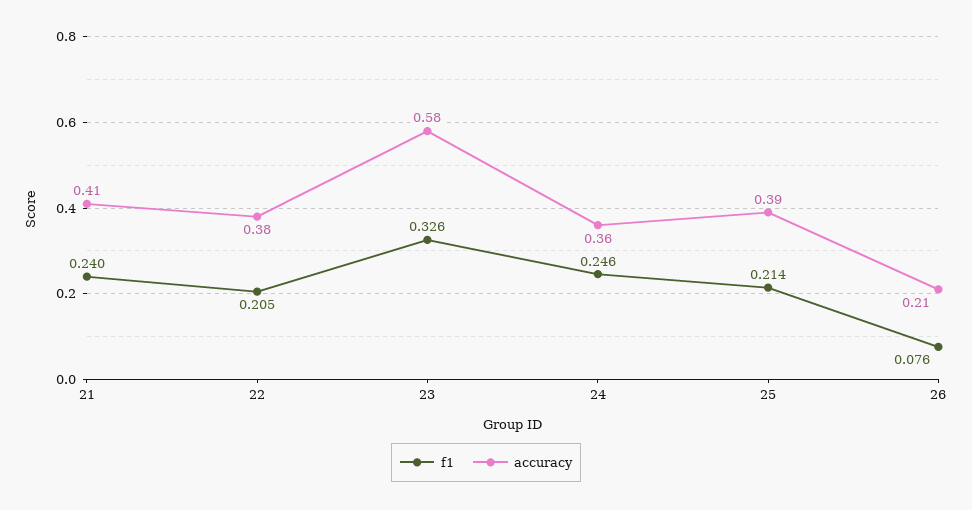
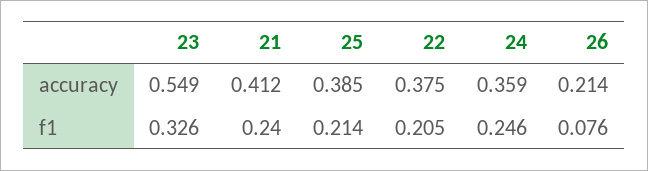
accuracy, 23: 0.58 -> 0.549

